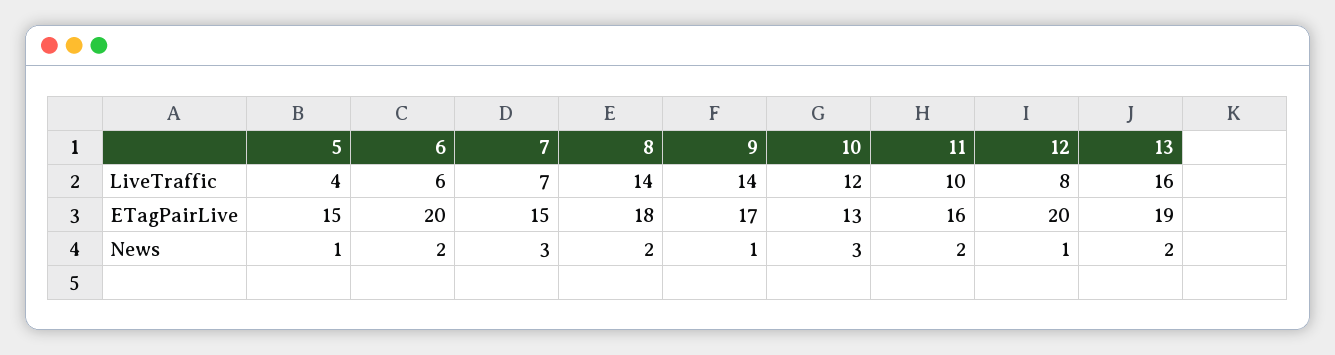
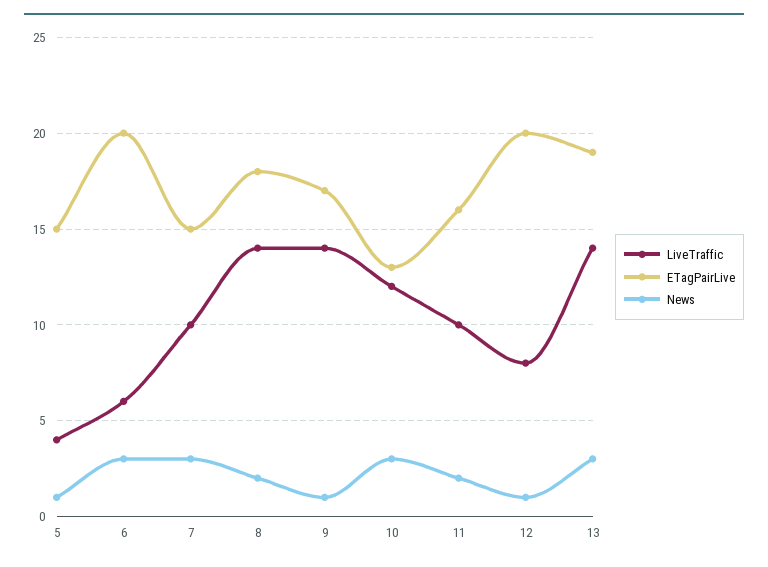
LiveTraffic, 7: 7 -> 10
LiveTraffic, 13: 16 -> 14
News, 6: 2 -> 3
News, 13: 2 -> 3

